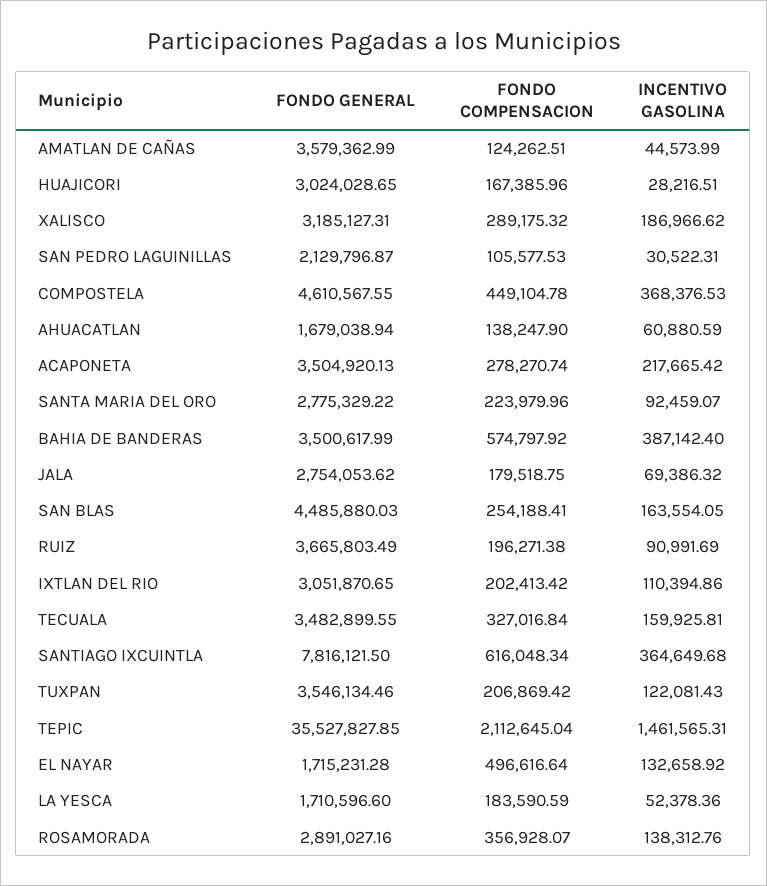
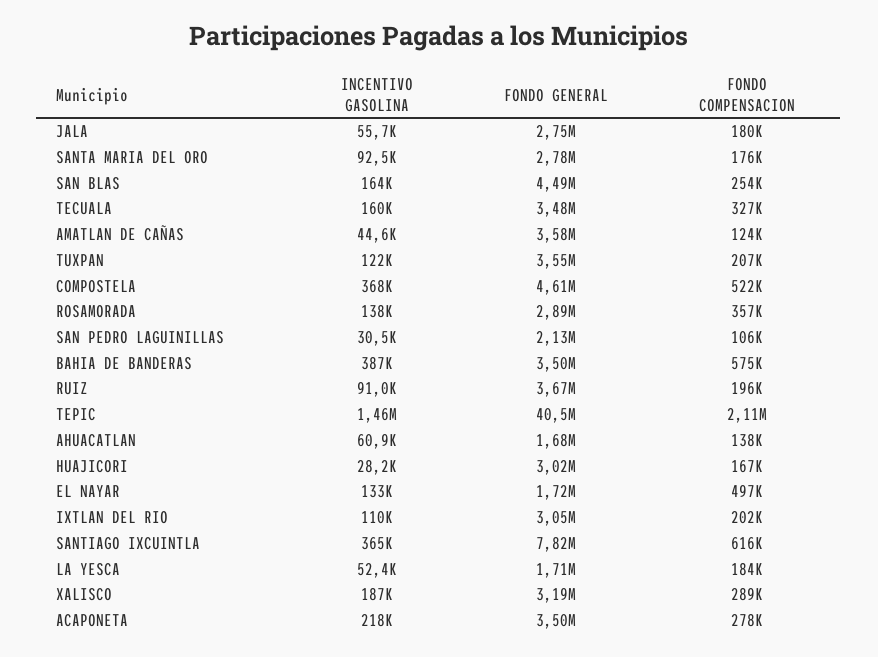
FONDO COMPENSACION, COMPOSTELA: 449104.78 -> 522000
FONDO COMPENSACION, SANTA MARIA DEL ORO: 223979.96 -> 176000
INCENTIVO GASOLINA, JALA: 69386.32 -> 55700
FONDO GENERAL, TEPIC: 35527827.85 -> 40500000

